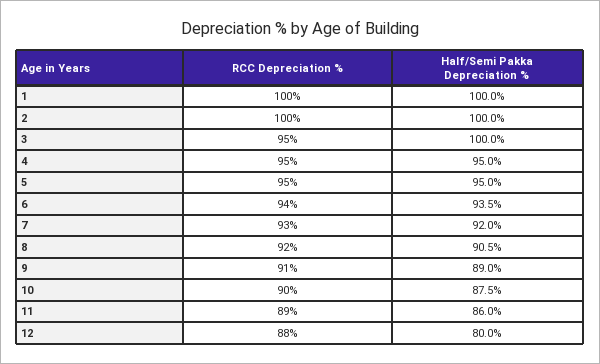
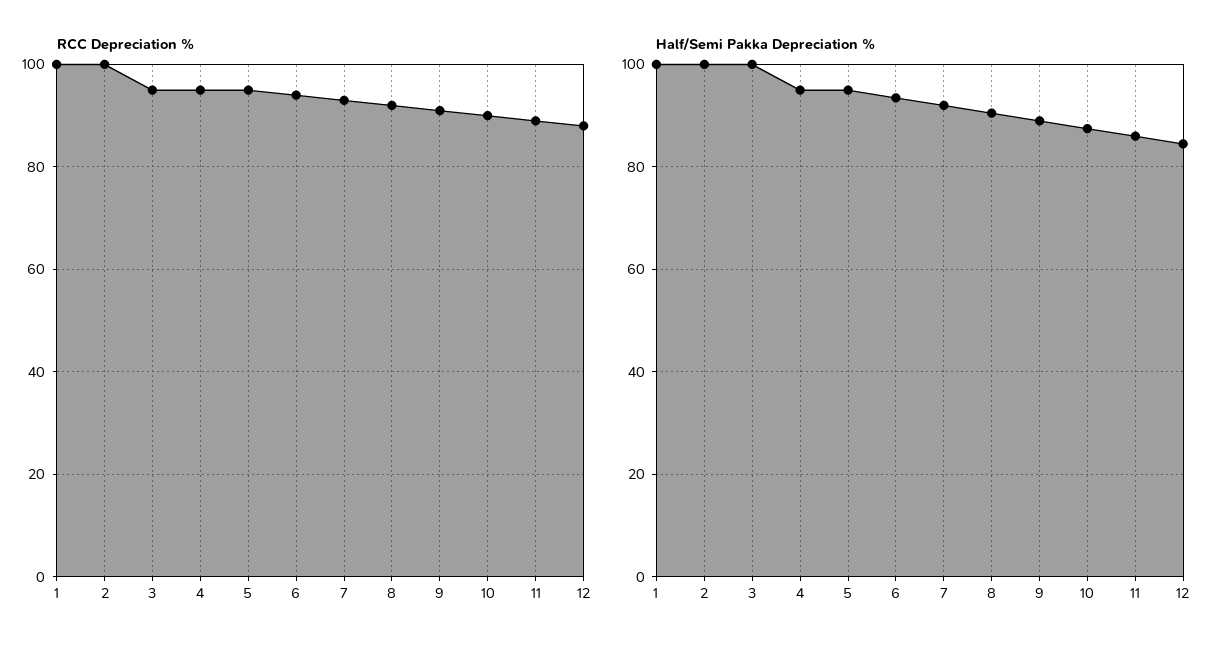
Half/Semi Pakka Depreciation %, 12: 80 -> 84

